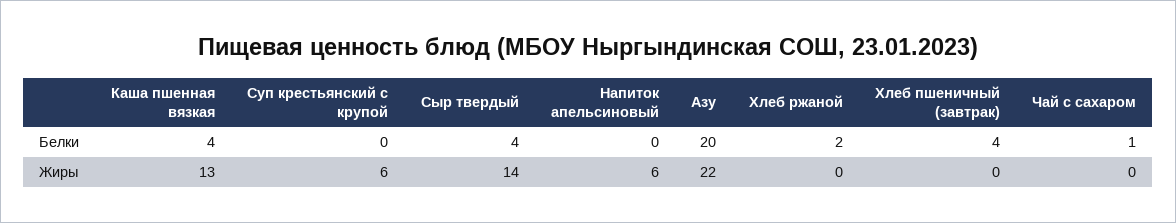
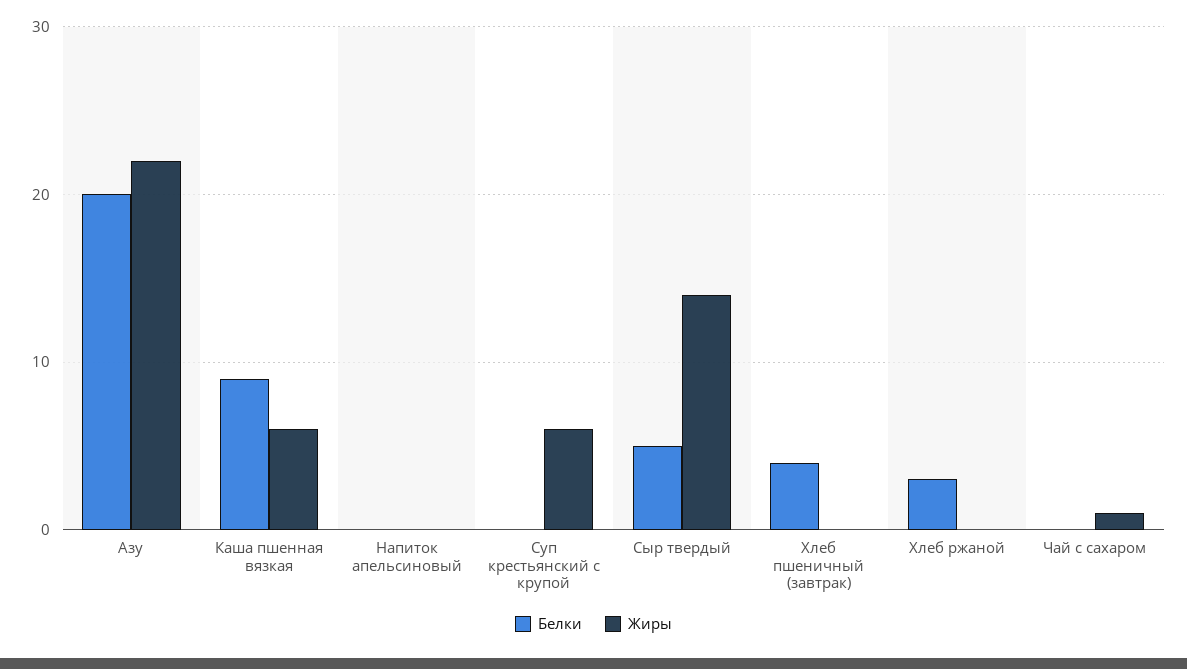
Белки, Каша пшенная вязкая: 4 -> 9
Белки, Сыр твердый: 4 -> 5
Белки, Хлеб ржаной: 2 -> 3
Белки, Чай с сахаром: 1 -> 0
Жиры, Каша пшенная вязкая: 13 -> 6
Жиры, Напиток апельсиновый: 6 -> 0
Жиры, Чай с сахаром: 0 -> 1

